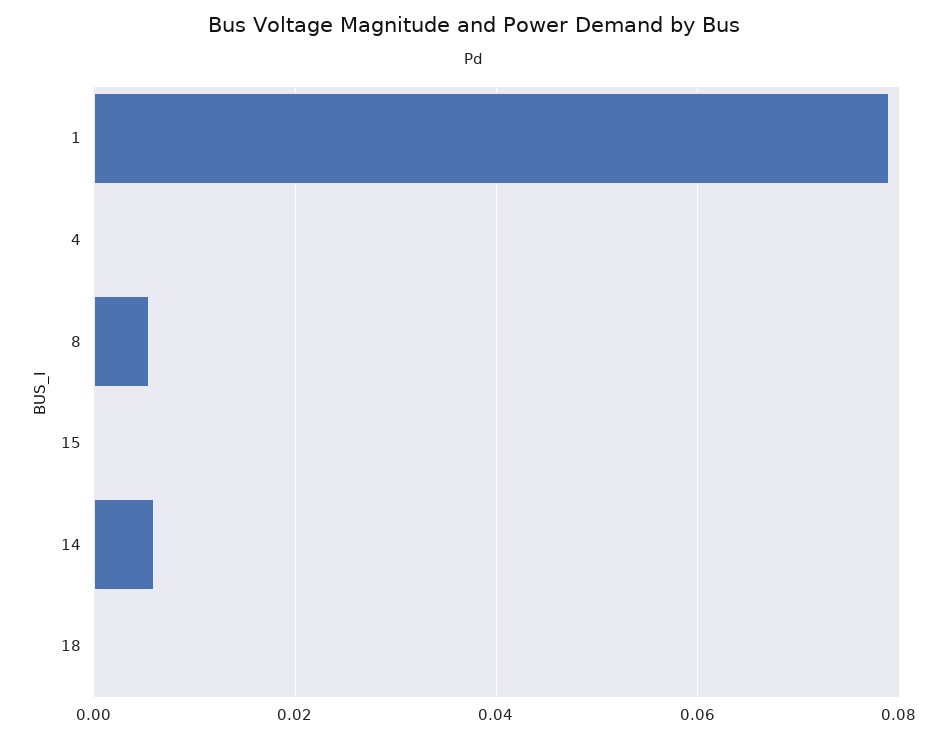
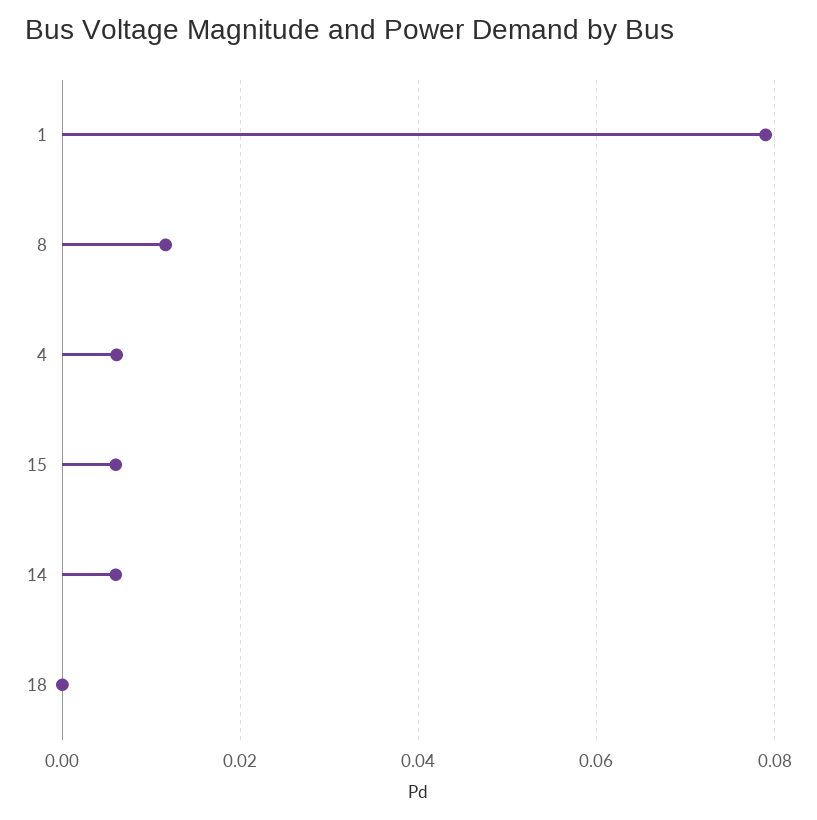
4: 0 -> 0.006
8: 0.006 -> 0.012
15: 0 -> 0.006

